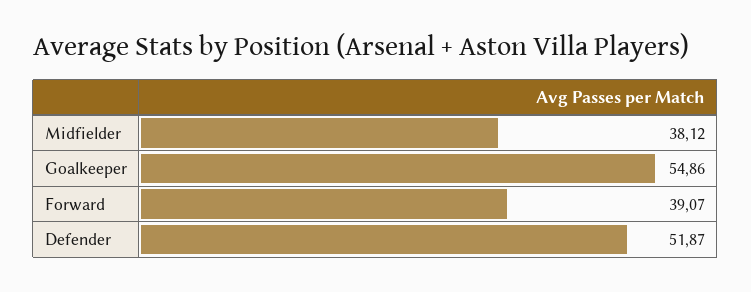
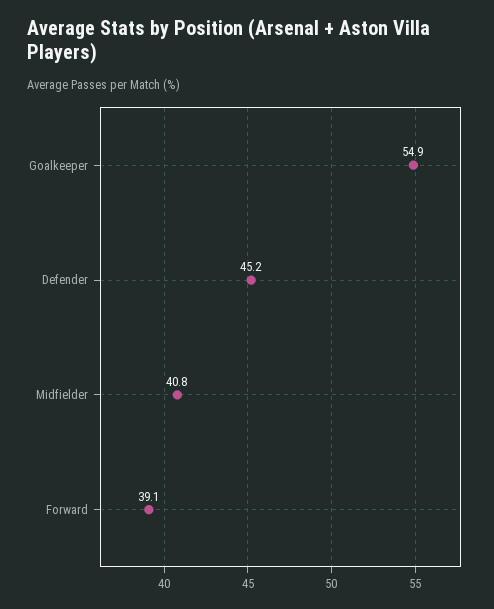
Midfielder: 38.12 -> 40.8
Defender: 51.87 -> 45.2

